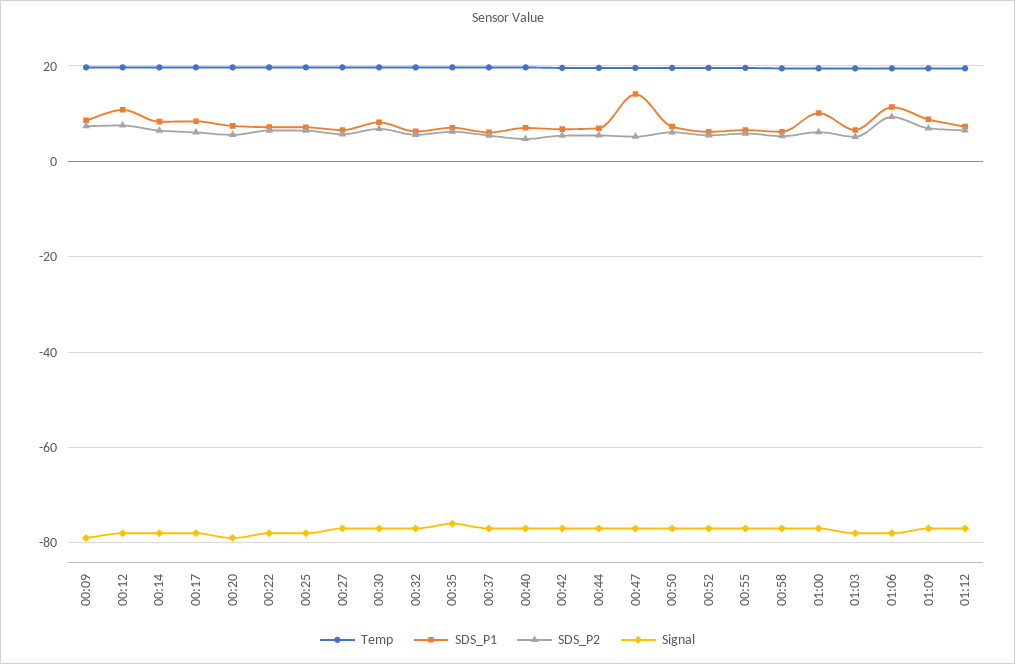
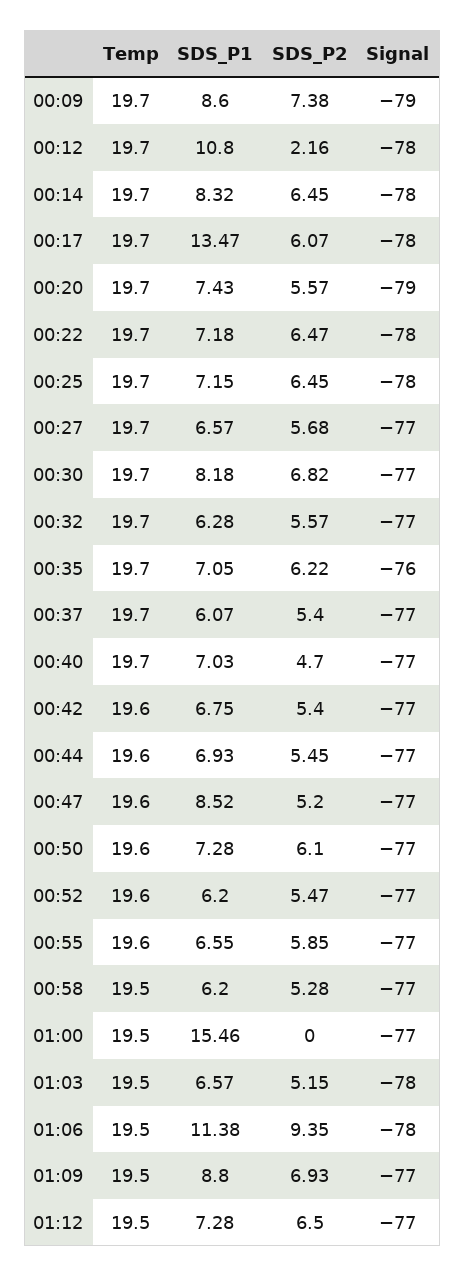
SDS_P2, 00:12: 8 -> 2.16
SDS_P1, 00:17: 8 -> 13.47
SDS_P1, 00:47: 14 -> 8.52
SDS_P1, 01:00: 10 -> 15.46
SDS_P2, 01:00: 6 -> 0

